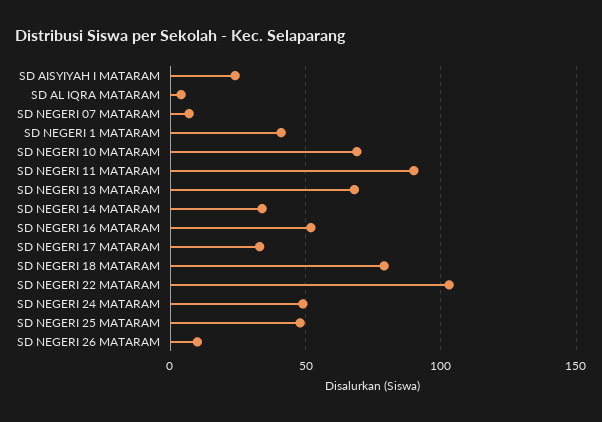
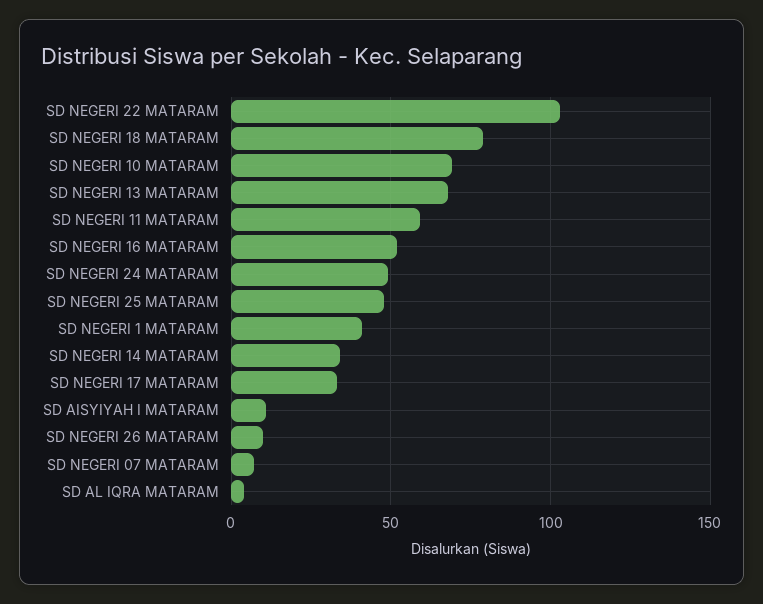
SD AISYIYAH I MATARAM: 25 -> 10
SD NEGERI 11 MATARAM: 90 -> 60

